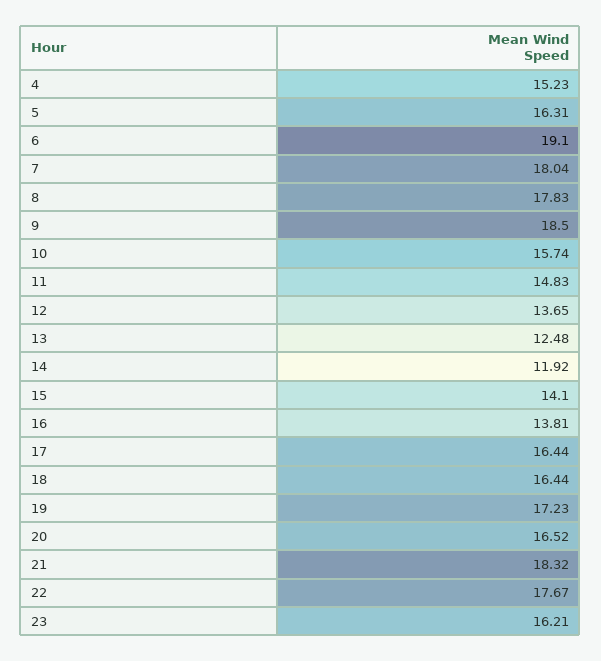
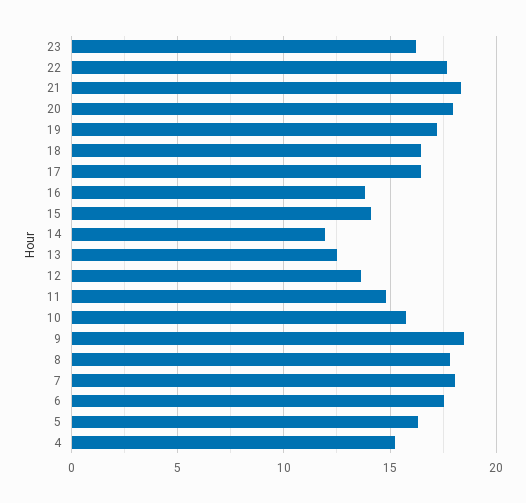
6: 19.1 -> 17.5
20: 16.52 -> 18

